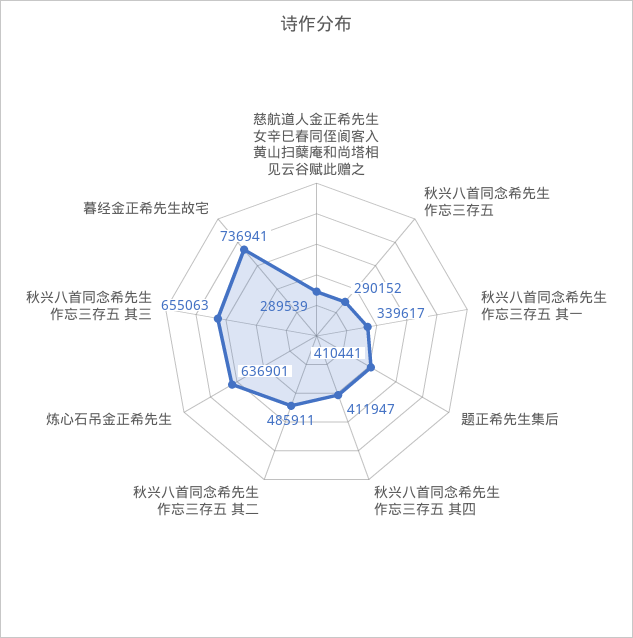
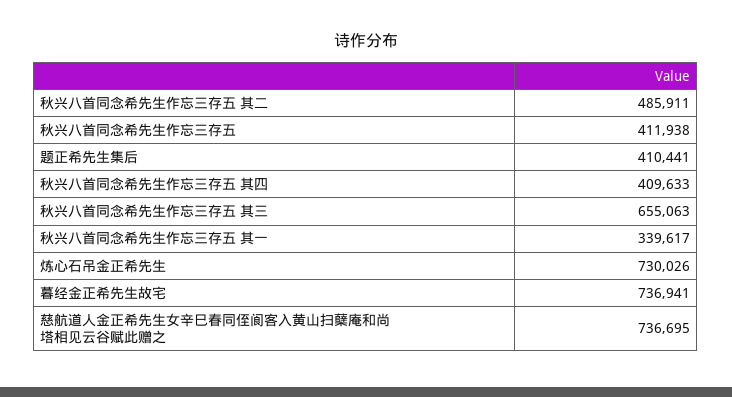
慈航道人金正希先生女辛巳春同侄阆客入黄山扫蘖庵和尚塔相见云谷赋此赠之: 289539 -> 736695
秋兴八首同念希先生作忘三存五: 290152 -> 411938
秋兴八首同念希先生作忘三存五 其四: 411947 -> 409633
炼心石吊金正希先生: 636901 -> 730026

